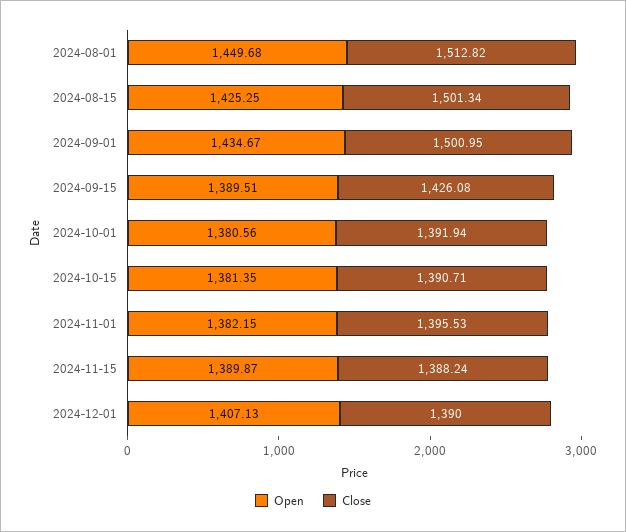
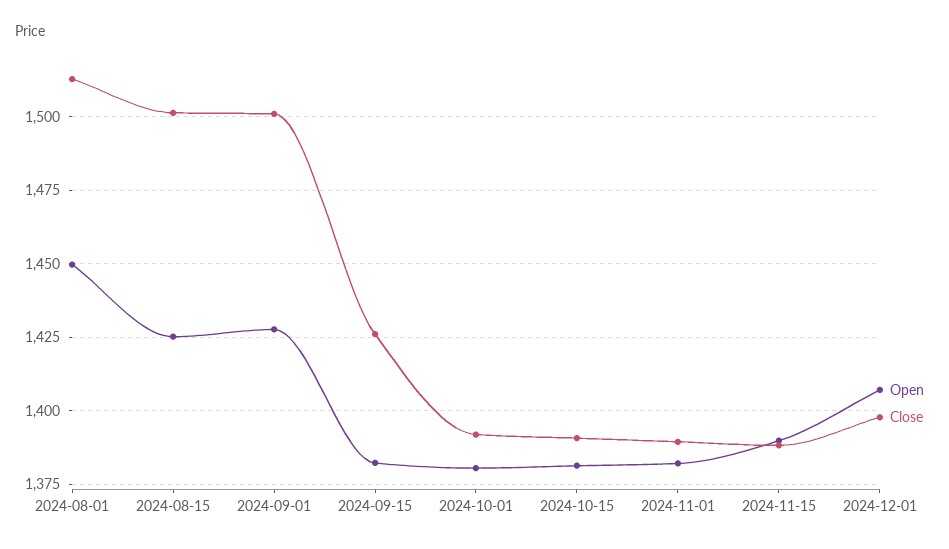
Open, 2024-09-01: 1434.67 -> 1427.5
Open, 2024-09-15: 1389.51 -> 1382.5
Close, 2024-11-01: 1395.53 -> 1390
Close, 2024-12-01: 1390 -> 1397.5

